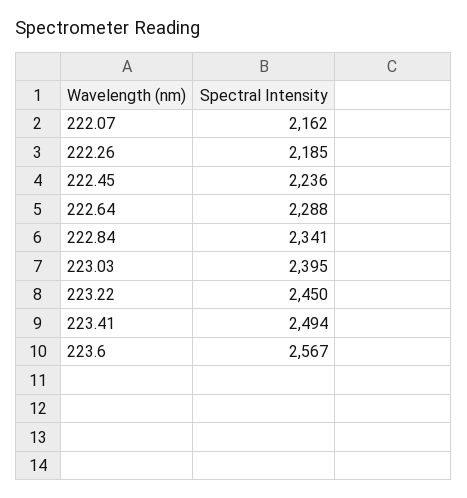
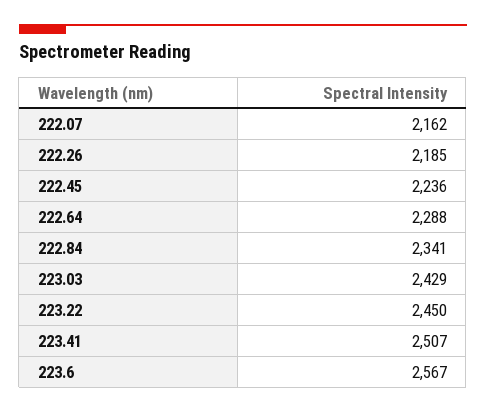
223.03: 2395 -> 2429
223.41: 2494 -> 2507

